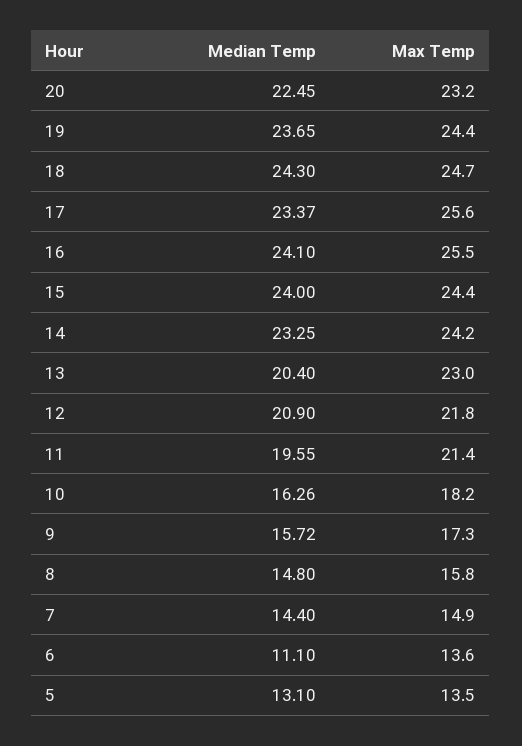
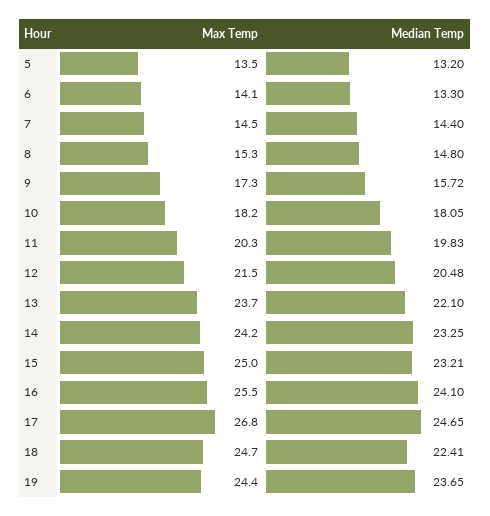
Median Temp, 20: 22.45 -> none
Max Temp, 20: 23.2 -> none
Median Temp, 18: 24.3 -> 22.41
Median Temp, 17: 23.37 -> 24.65
Max Temp, 17: 25.6 -> 26.8
Median Temp, 15: 24 -> 23.21
Max Temp, 15: 24.4 -> 25
Median Temp, 13: 20.4 -> 22.1
Max Temp, 13: 23 -> 23.7
Median Temp, 12: 20.9 -> 20.48
Max Temp, 12: 21.8 -> 21.5
Median Temp, 11: 19.55 -> 19.83
Max Temp, 11: 21.4 -> 20.3
Median Temp, 10: 16.26 -> 18.05
Max Temp, 8: 15.8 -> 15.3
Max Temp, 7: 14.9 -> 14.5
Median Temp, 6: 11.1 -> 13.3
Max Temp, 6: 13.6 -> 14.1
Median Temp, 5: 13.1 -> 13.2

